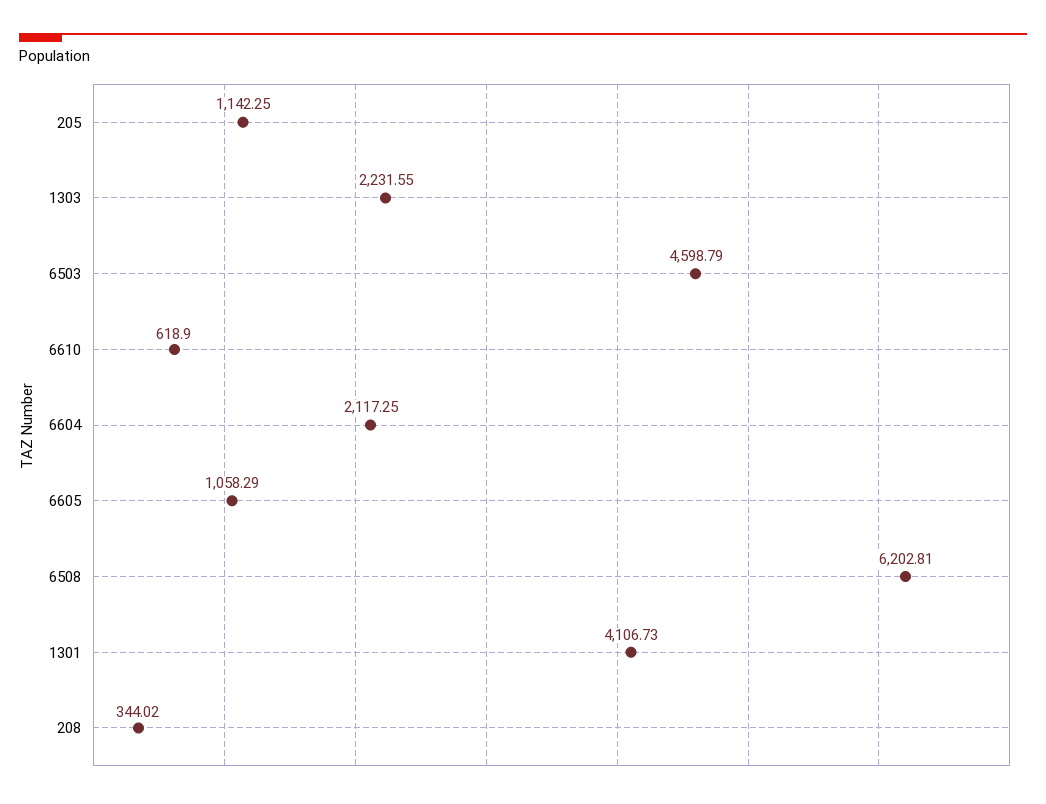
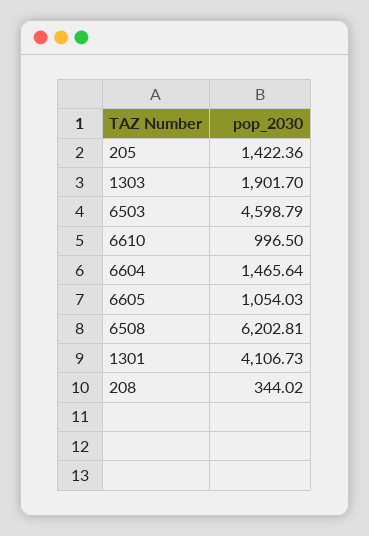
205: 1142.25 -> 1422.36
1303: 2231.55 -> 1901.7
6610: 618.9 -> 996.5
6604: 2117.25 -> 1465.64
6605: 1058.29 -> 1054.03

